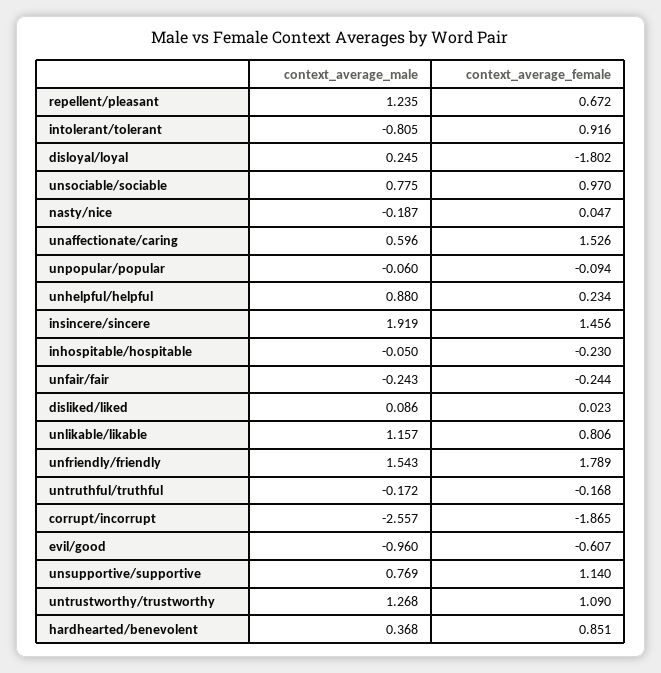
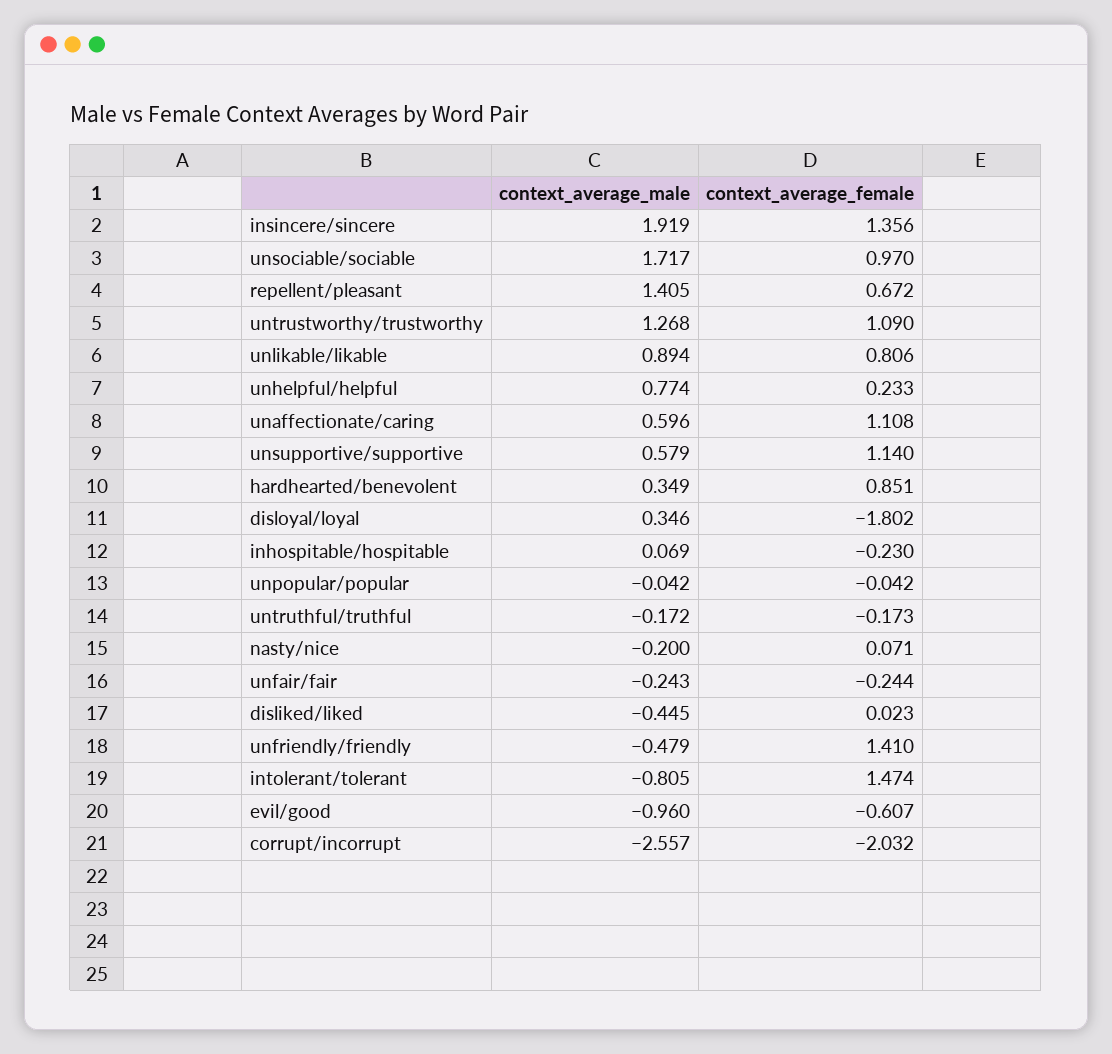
context_average_male, repellent/pleasant: 1.235 -> 1.405
context_average_female, intolerant/tolerant: 0.916 -> 1.474
context_average_male, disloyal/loyal: 0.245 -> 0.346
context_average_male, unsociable/sociable: 0.775 -> 1.717
context_average_male, nasty/nice: -0.187 -> -0.2
context_average_female, nasty/nice: 0.047 -> 0.071
context_average_female, unaffectionate/caring: 1.526 -> 1.108
context_average_male, unpopular/popular: -0.06 -> -0.042
context_average_female, unpopular/popular: -0.094 -> -0.042
context_average_male, unhelpful/helpful: 0.88 -> 0.774
context_average_female, unhelpful/helpful: 0.234 -> 0.233
context_average_female, insincere/sincere: 1.456 -> 1.356
context_average_male, inhospitable/hospitable: -0.05 -> 0.069
context_average_male, disliked/liked: 0.086 -> -0.445
context_average_male, unlikable/likable: 1.157 -> 0.894
context_average_male, unfriendly/friendly: 1.543 -> -0.479
context_average_female, unfriendly/friendly: 1.789 -> 1.41
context_average_female, untruthful/truthful: -0.168 -> -0.173
context_average_female, corrupt/incorrupt: -1.865 -> -2.032
context_average_male, unsupportive/supportive: 0.769 -> 0.579
context_average_male, hardhearted/benevolent: 0.368 -> 0.349

